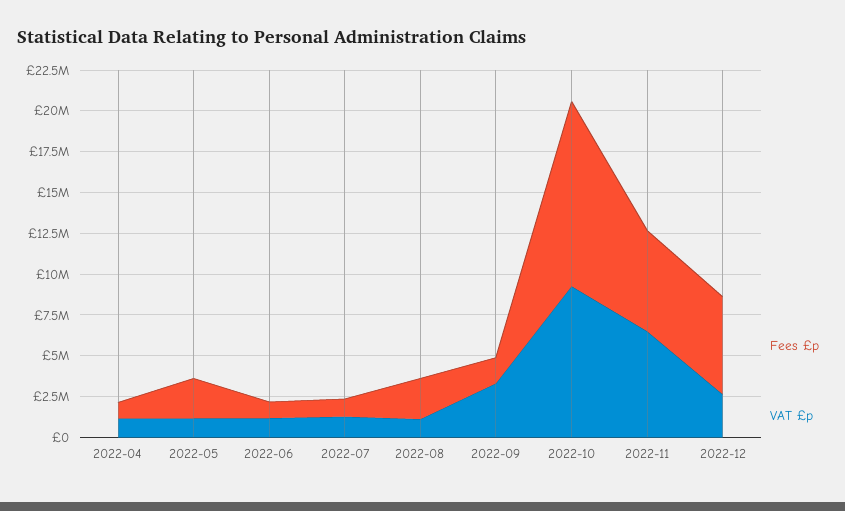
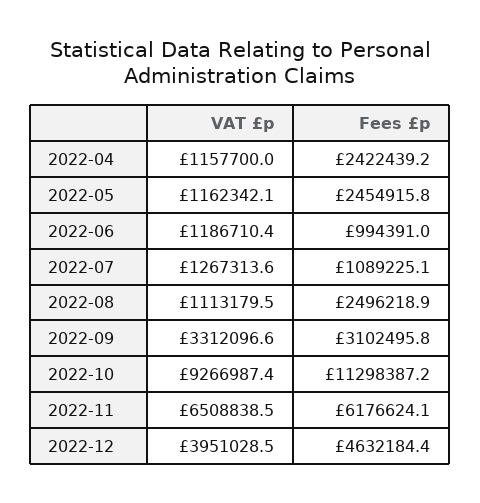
Fees £p, 2022-04: 1000000 -> 2422439.2
Fees £p, 2022-09: 1500000 -> 3102495.8
Fees £p, 2022-12: 6000000 -> 4632184.4
VAT £p, 2022-12: 2500000 -> 3951028.5

